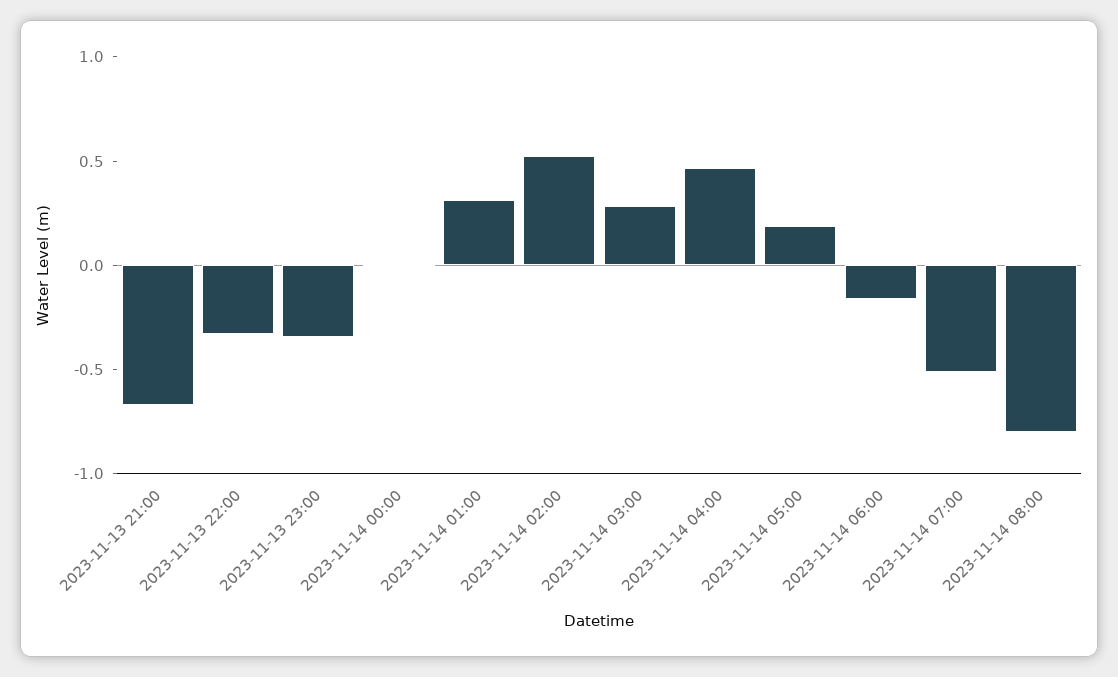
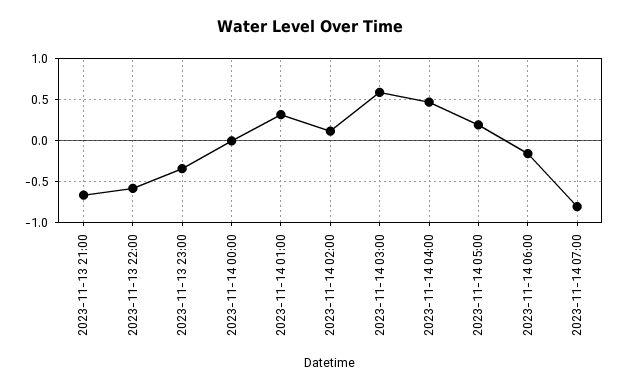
2023-11-13 22:00: -0.3 -> -0.6
2023-11-14 02:00: 0.5 -> 0.1
2023-11-14 03:00: 0.3 -> 0.6
2023-11-14 07:00: -0.5 -> -0.8
2023-11-14 08:00: -0.8 -> none

